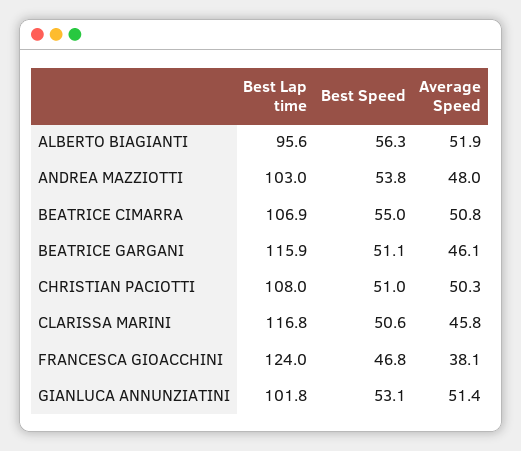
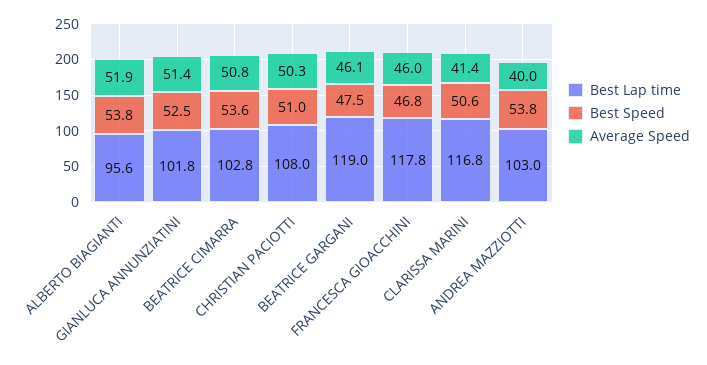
Best Speed, ALBERTO BIAGIANTI: 56.3 -> 53.8
Average Speed, ANDREA MAZZIOTTI: 48 -> 40
Best Lap time, BEATRICE CIMARRA: 106.9 -> 102.8
Best Speed, BEATRICE CIMARRA: 55 -> 53.6
Best Lap time, BEATRICE GARGANI: 115.9 -> 119
Best Speed, BEATRICE GARGANI: 51.1 -> 47.5
Average Speed, CLARISSA MARINI: 45.8 -> 41.4
Best Lap time, FRANCESCA GIOACCHINI: 124 -> 117.8
Average Speed, FRANCESCA GIOACCHINI: 38.1 -> 46
Best Speed, GIANLUCA ANNUNZIATINI: 53.1 -> 52.5

